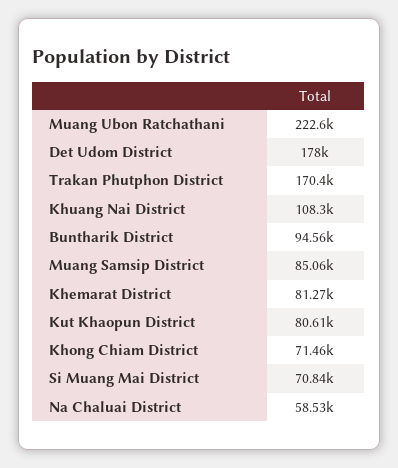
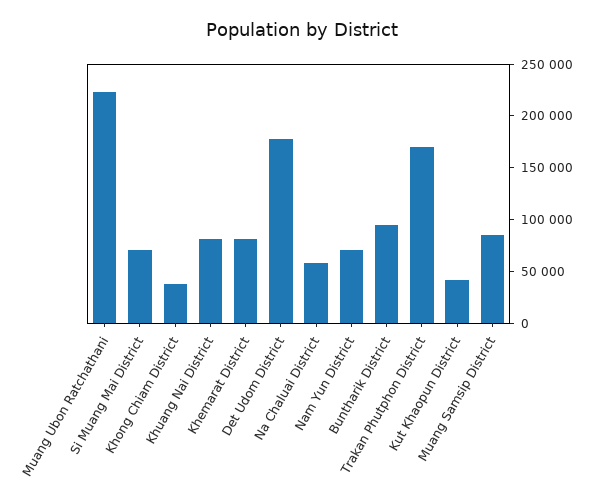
Khuang Nai District: 108300 -> 80000
Kut Khaopun District: 80610 -> 40000
Khong Chiam District: 71460 -> 40000
Nam Yun District: none -> 70000

